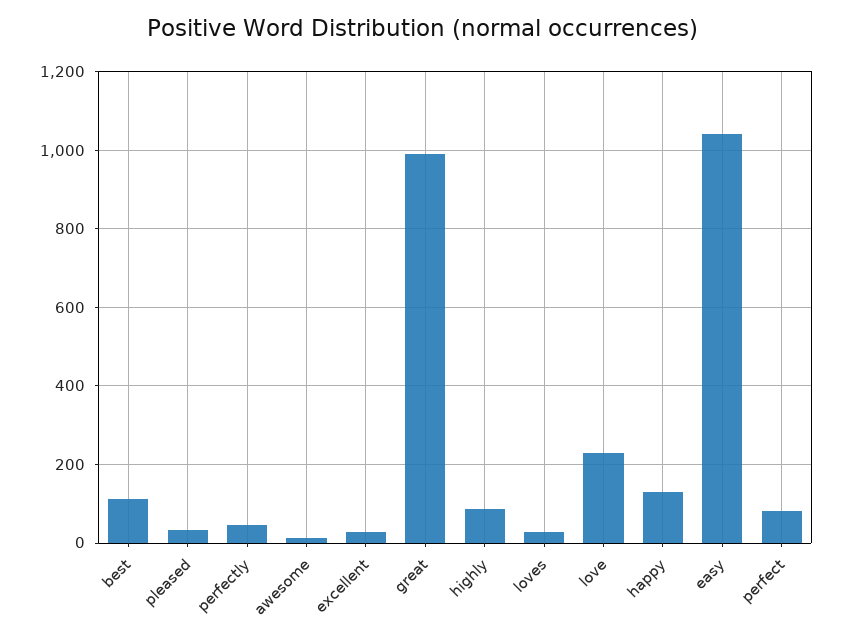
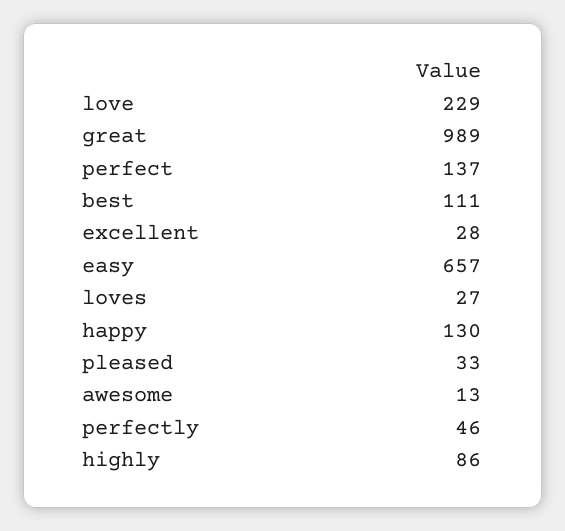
easy: 1040 -> 657
perfect: 80 -> 137

